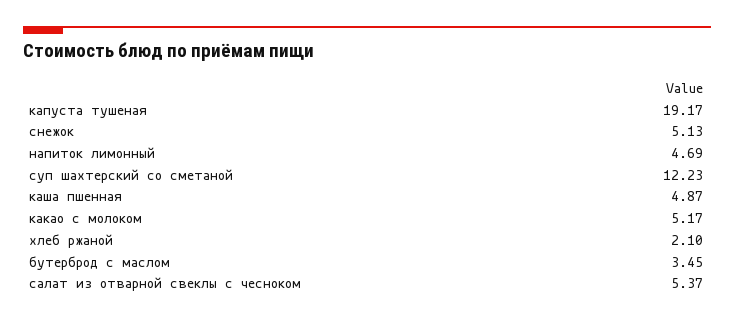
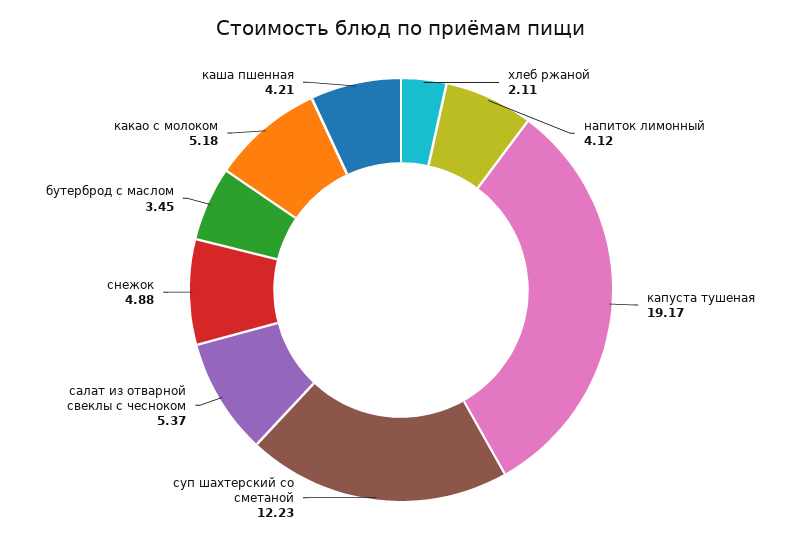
снежок: 5.13 -> 4.88
напиток лимонный: 4.69 -> 4.12
каша пшенная: 4.87 -> 4.21
какао с молоком: 5.17 -> 5.18
хлеб ржаной: 2.1 -> 2.11

